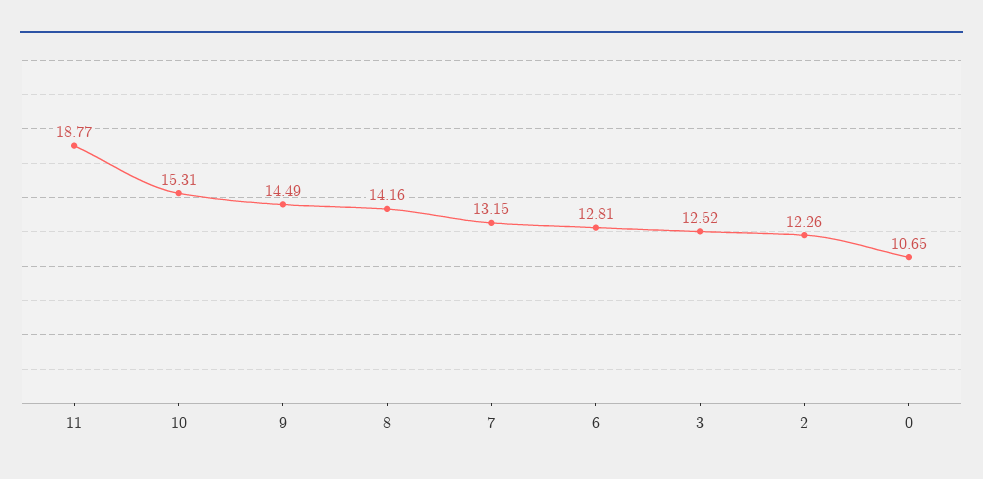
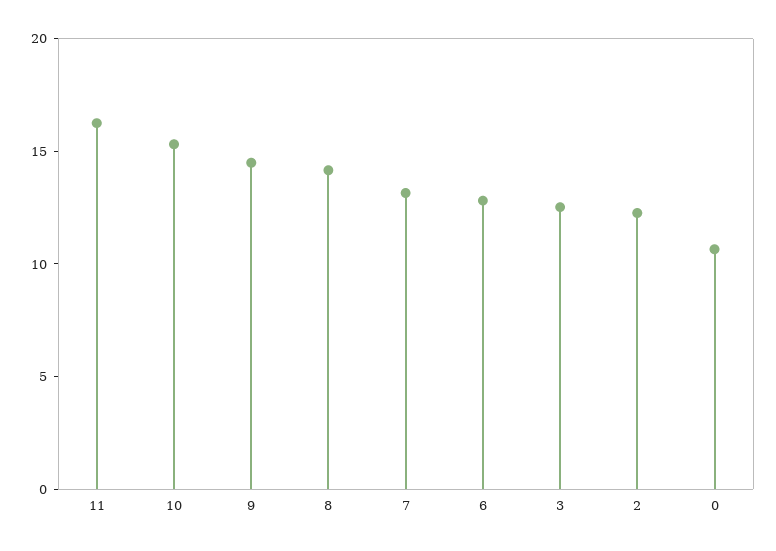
11: 18.77 -> 16

